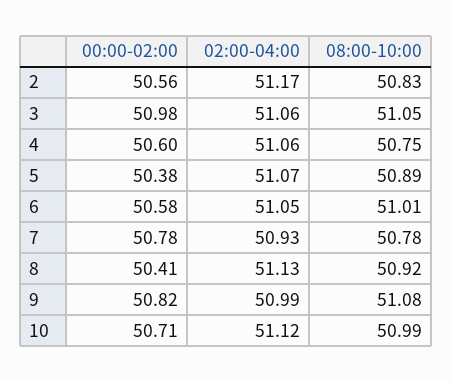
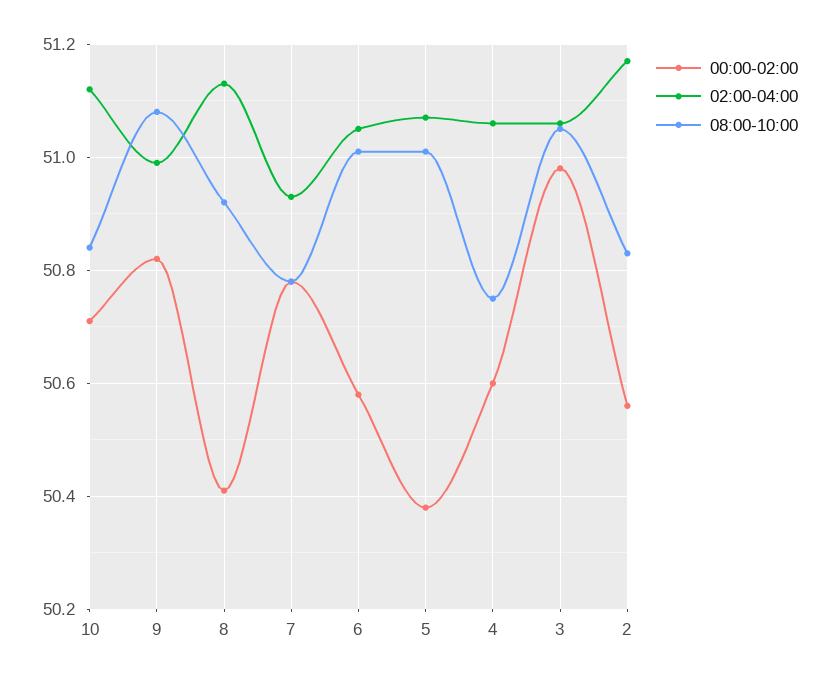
08:00-10:00, 5: 50.89 -> 51
08:00-10:00, 10: 50.99 -> 50.85

